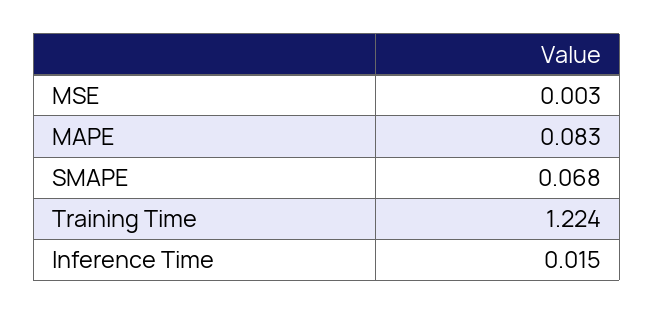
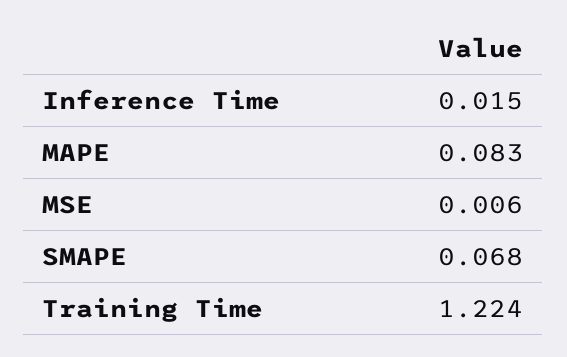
MSE: 0.003 -> 0.006

